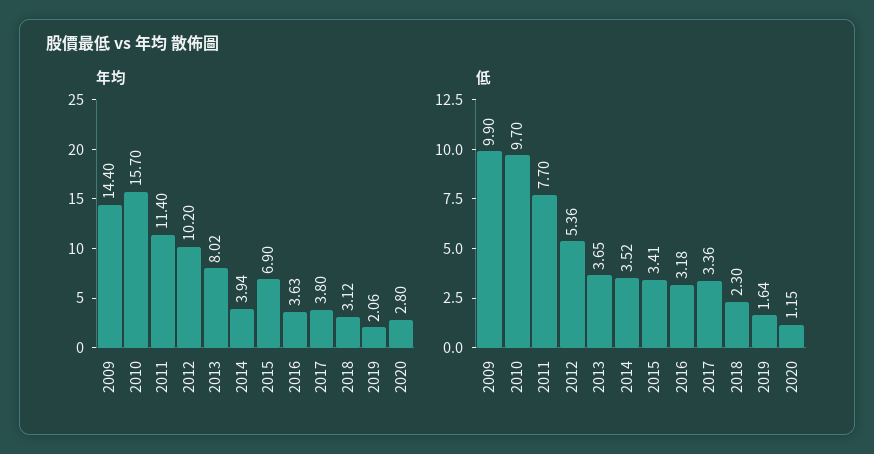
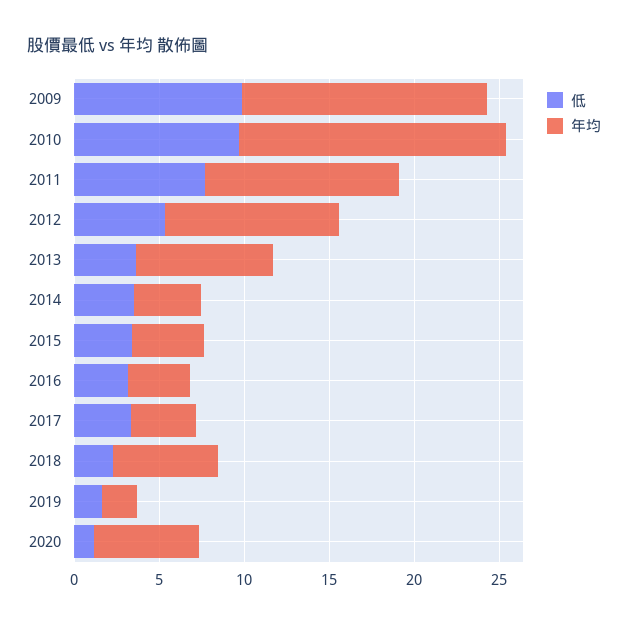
年均, 2015: 6.9 -> 4
年均, 2018: 3.12 -> 6
年均, 2020: 2.8 -> 6

